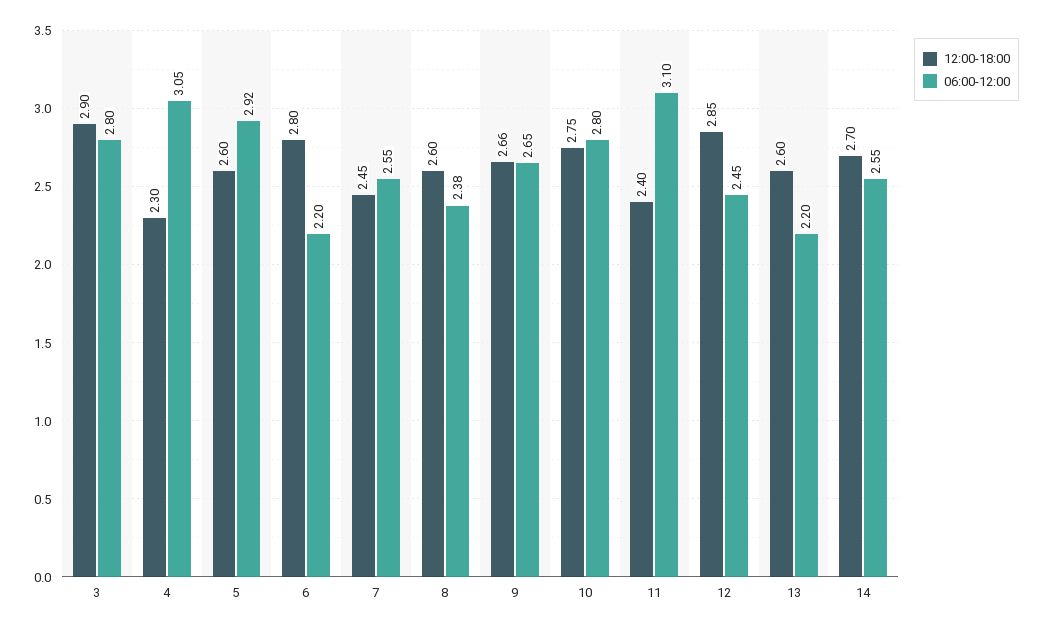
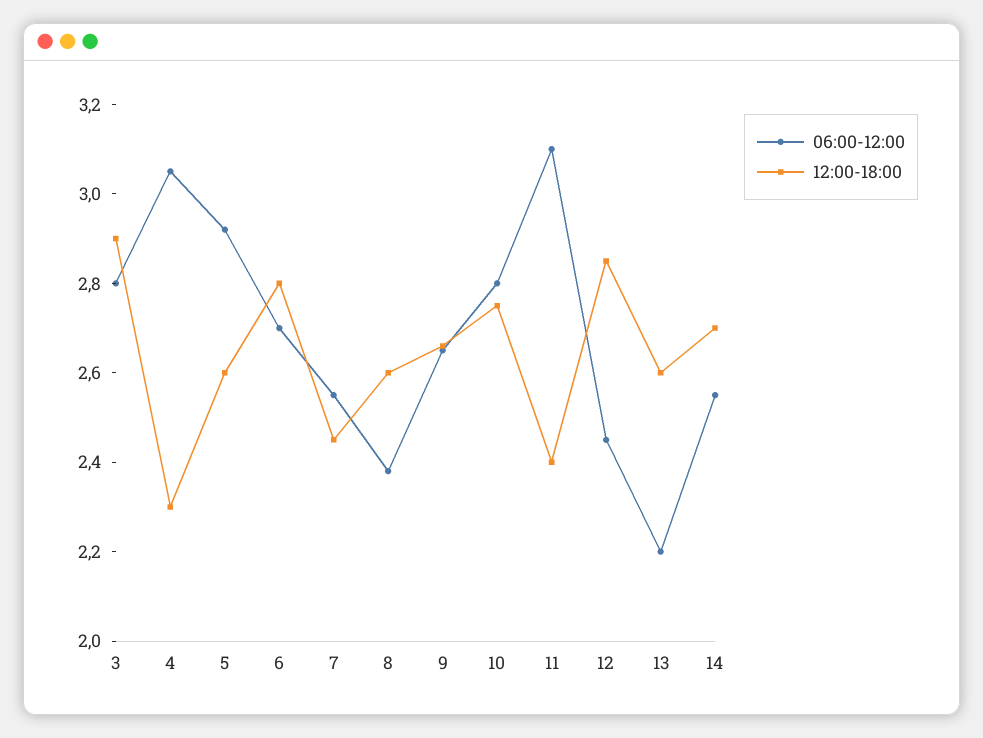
06:00-12:00, 6: 2.2 -> 2.7

